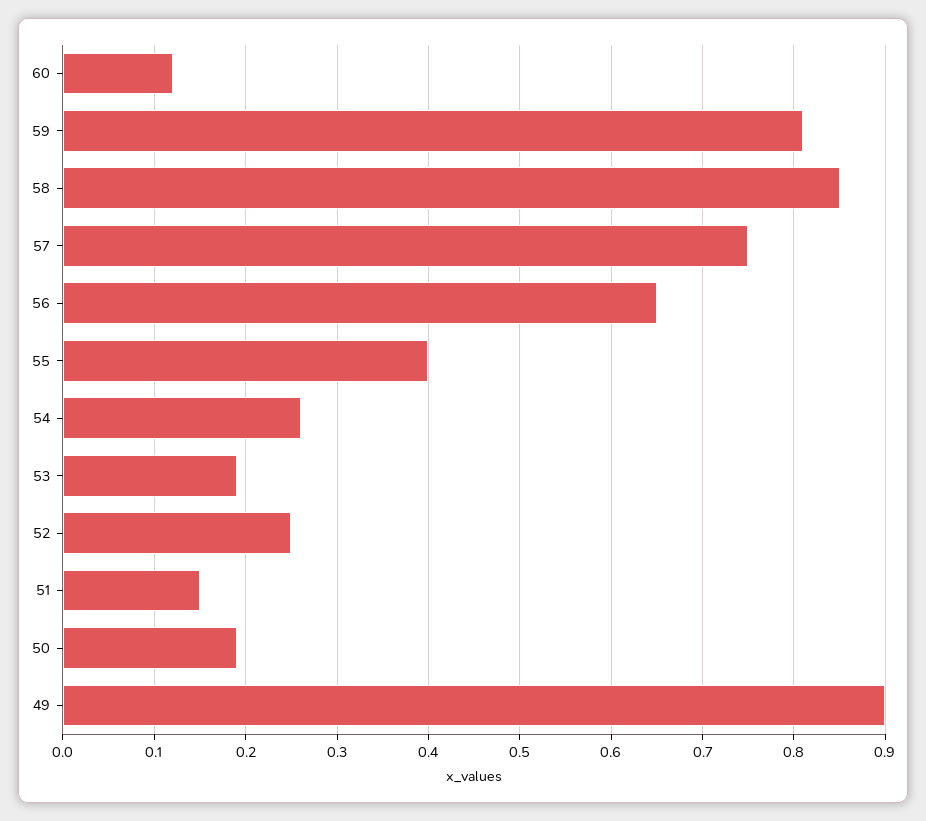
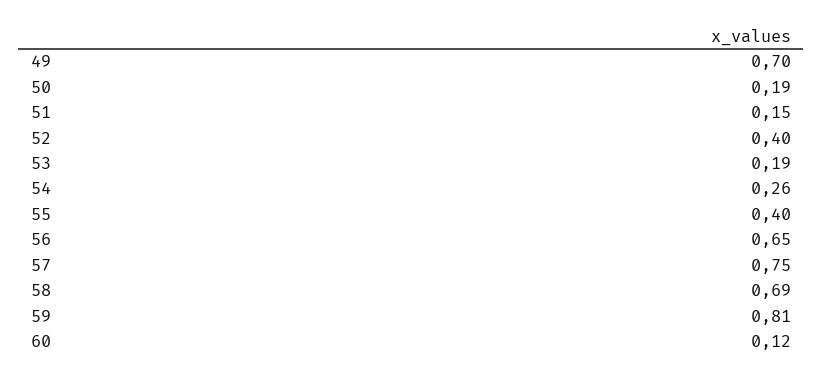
58: 0.85 -> 0.69
52: 0.25 -> 0.4
49: 0.9 -> 0.7

